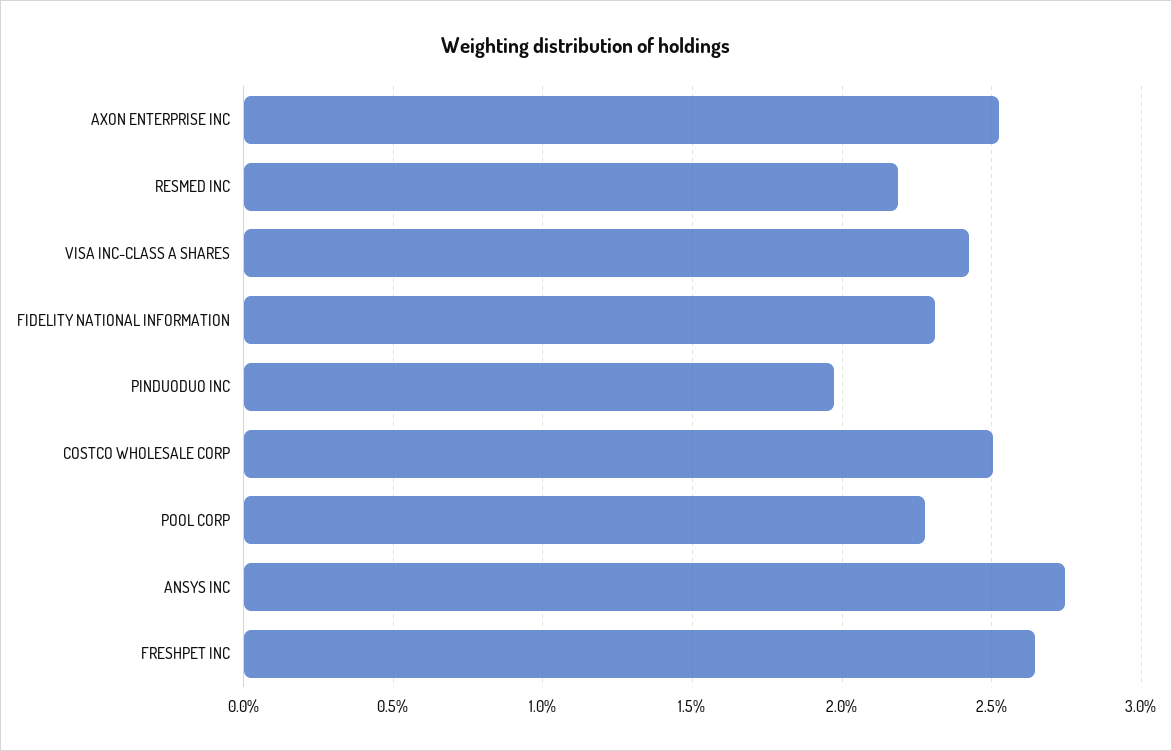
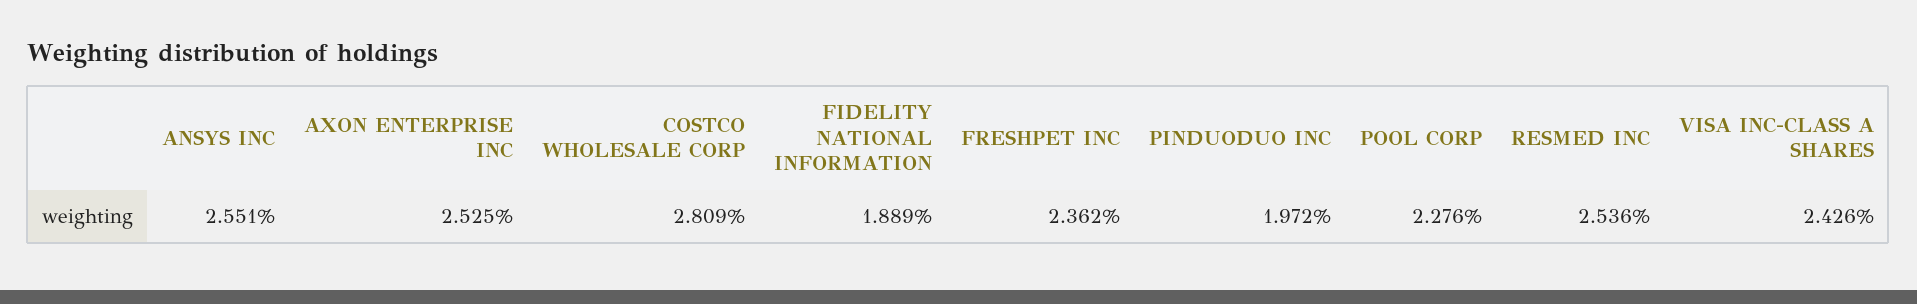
RESMED INC: 2.2 -> 2.536
FIDELITY NATIONAL INFORMATION: 2.3 -> 1.889
COSTCO WHOLESALE CORP: 2.5 -> 2.809
ANSYS INC: 2.75 -> 2.551
FRESHPET INC: 2.65 -> 2.362

